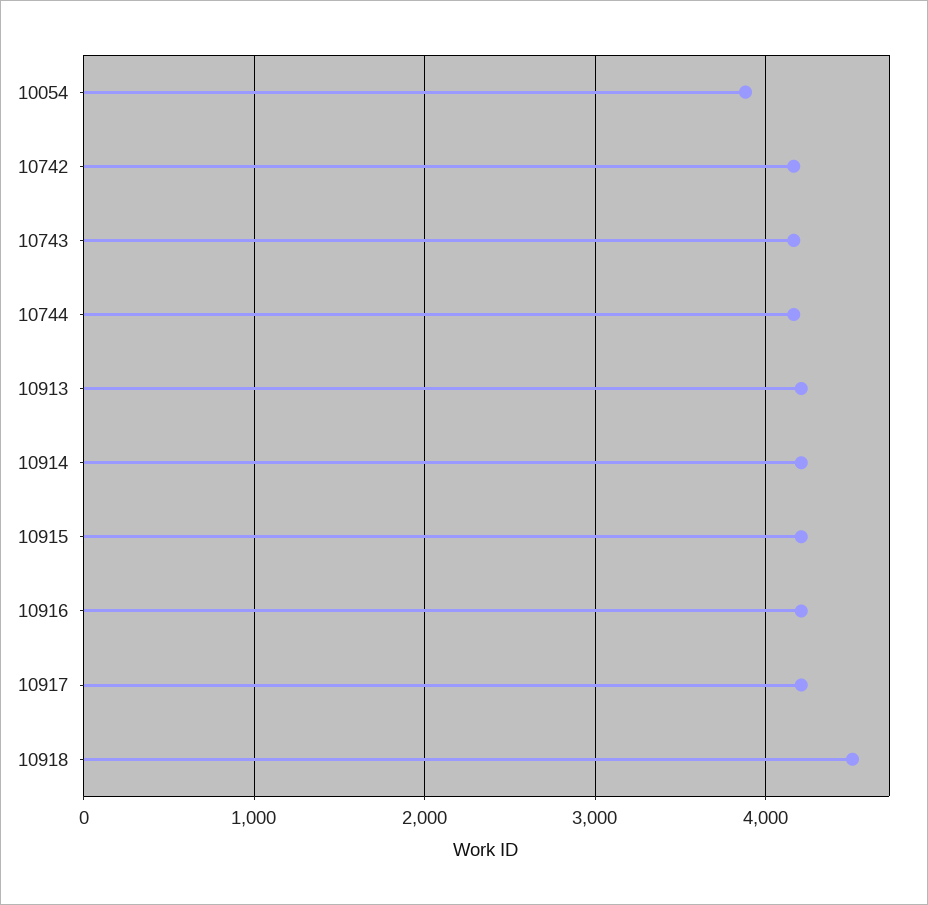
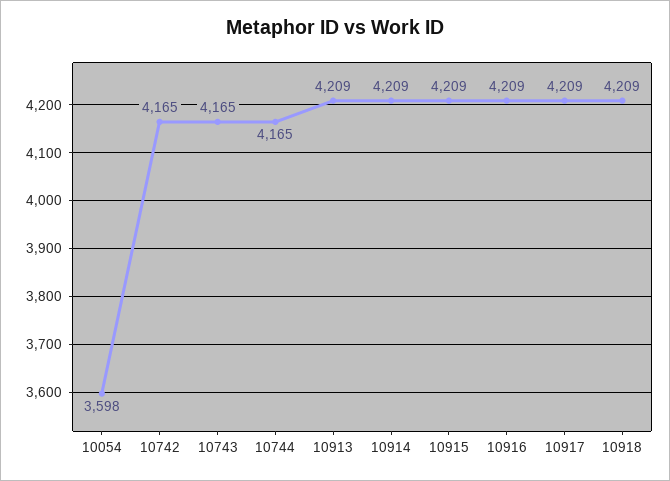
10054: 3900 -> 3598
10918: 4500 -> 4209

